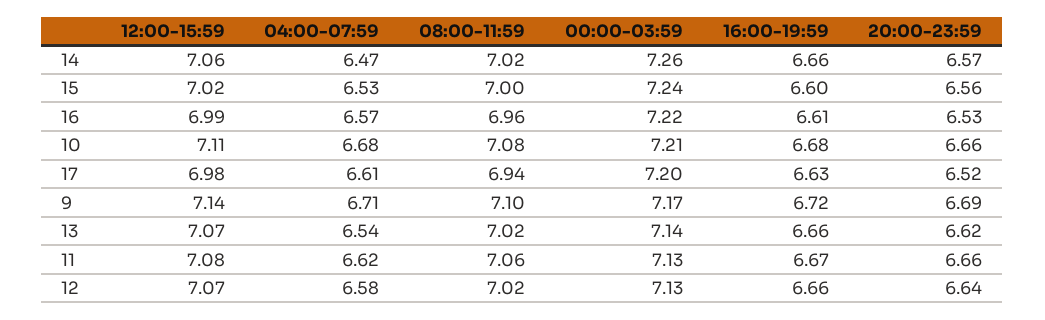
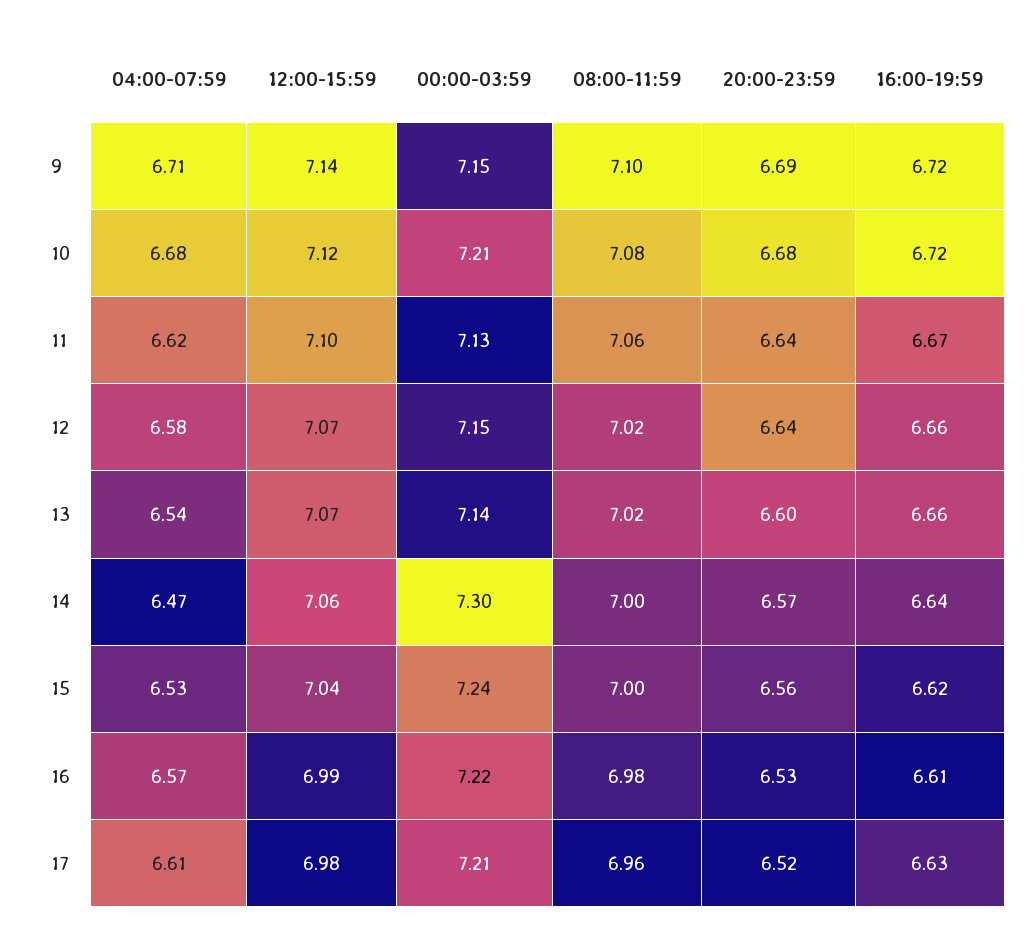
08:00-11:59, 14: 7.02 -> 7
00:00-03:59, 14: 7.26 -> 7.3
16:00-19:59, 14: 6.66 -> 6.64
12:00-15:59, 15: 7.02 -> 7.04
16:00-19:59, 15: 6.6 -> 6.62
08:00-11:59, 16: 6.96 -> 6.98
12:00-15:59, 10: 7.11 -> 7.12
16:00-19:59, 10: 6.68 -> 6.72
20:00-23:59, 10: 6.66 -> 6.68
08:00-11:59, 17: 6.94 -> 6.96
00:00-03:59, 17: 7.2 -> 7.21
00:00-03:59, 9: 7.17 -> 7.15
20:00-23:59, 13: 6.62 -> 6.6
12:00-15:59, 11: 7.08 -> 7.1
20:00-23:59, 11: 6.66 -> 6.64
00:00-03:59, 12: 7.13 -> 7.15

